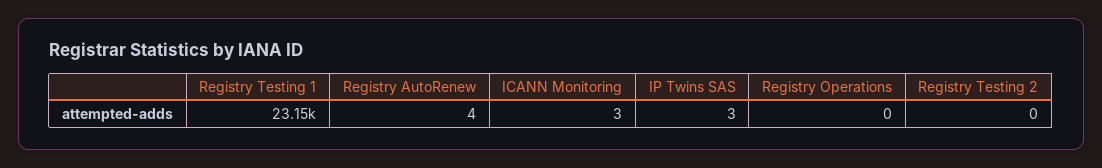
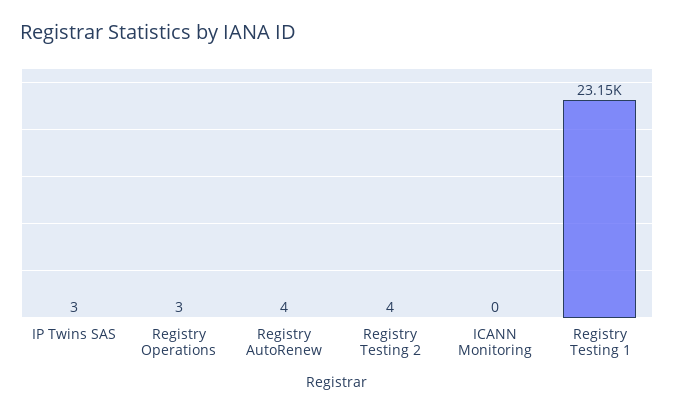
ICANN Monitoring: 3 -> 0
Registry Operations: 0 -> 3
Registry Testing 2: 0 -> 4

